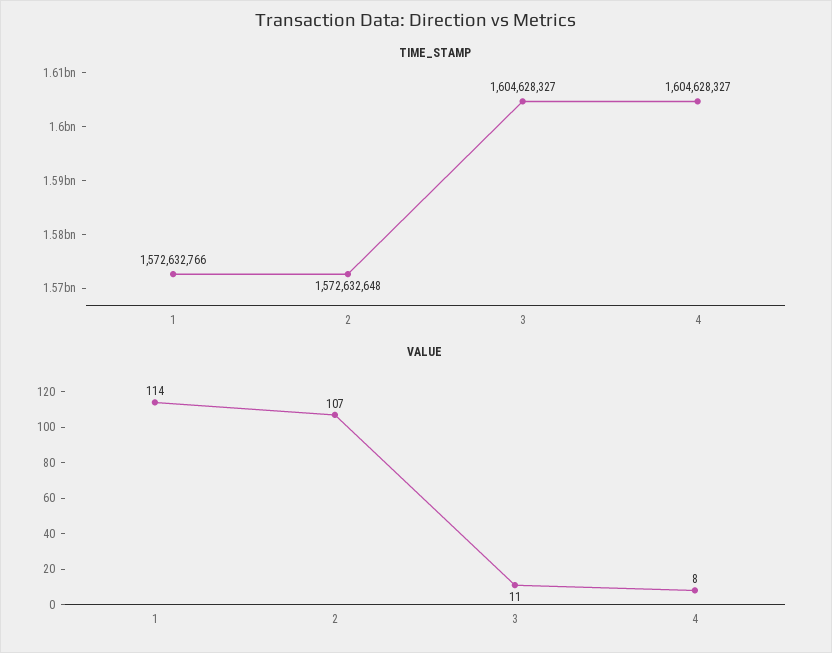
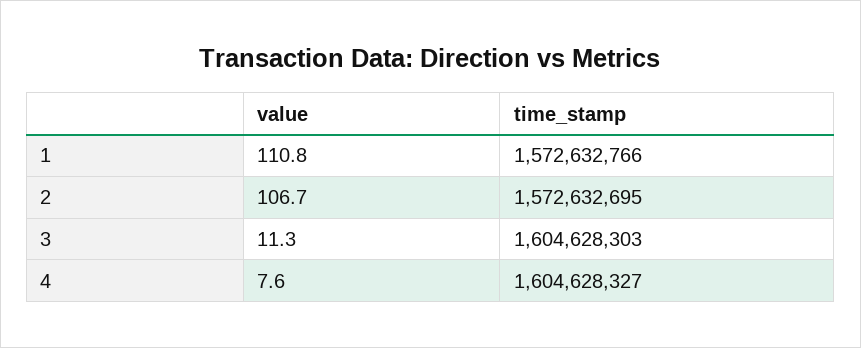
TIME_STAMP, 2: 1572632648 -> 1572632695
TIME_STAMP, 3: 1604628327 -> 1604628303
VALUE, 1: 114 -> 110.8

